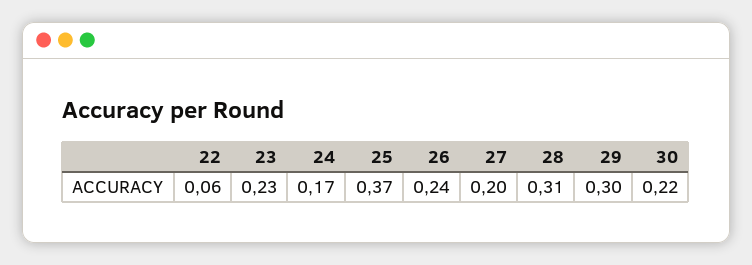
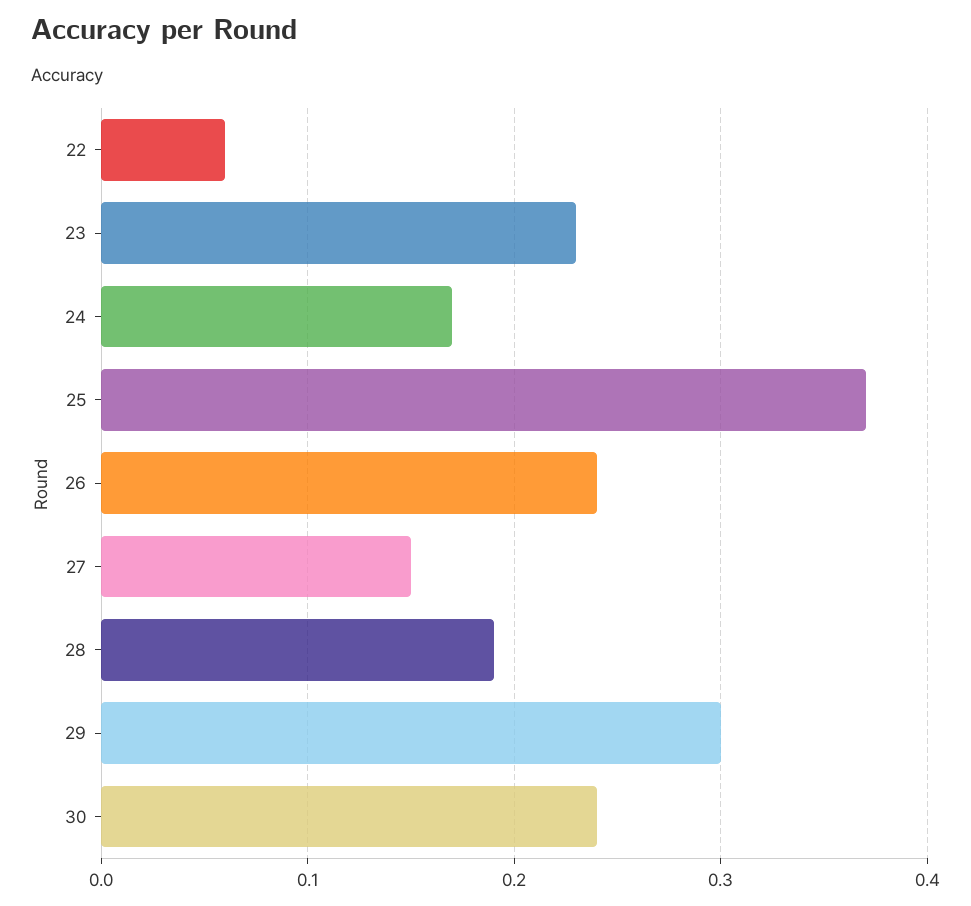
27: 0.2 -> 0.15
28: 0.31 -> 0.19
30: 0.22 -> 0.24

